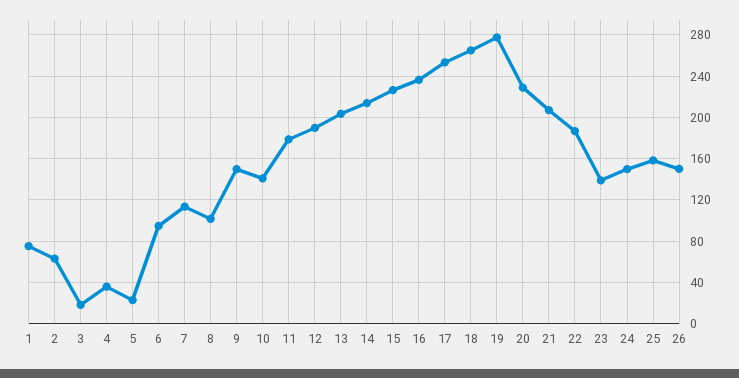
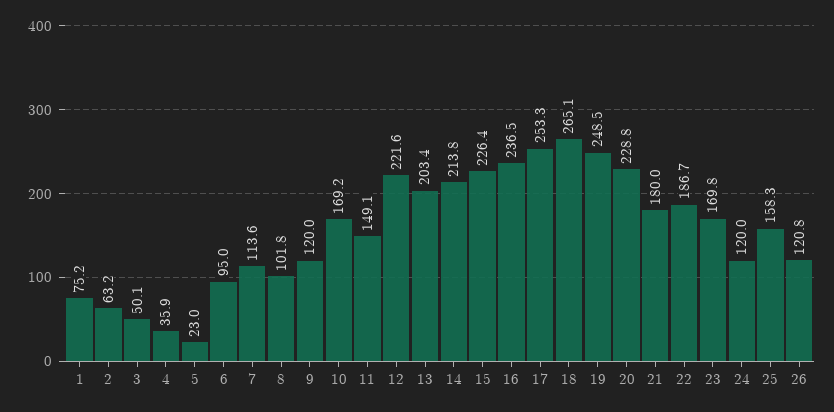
3: 20 -> 50.1
9: 150 -> 120
10: 140 -> 169.2
11: 180 -> 149.1
12: 190 -> 221.6
19: 280 -> 248.5
21: 210 -> 180
23: 140 -> 169.8
24: 150 -> 120
26: 150 -> 120.8

